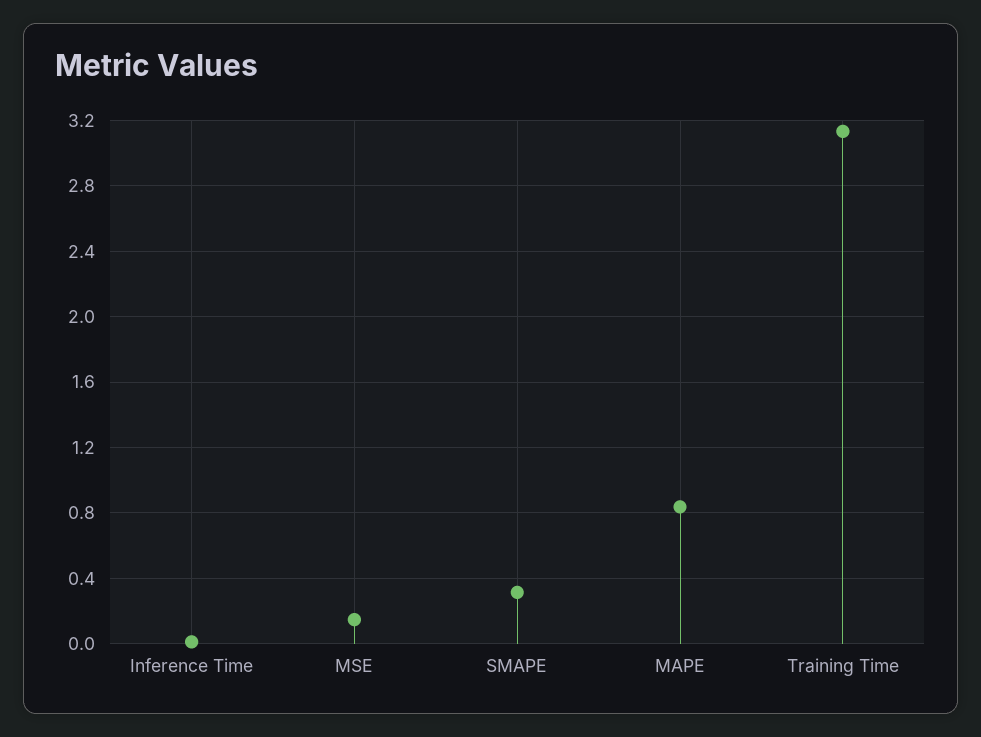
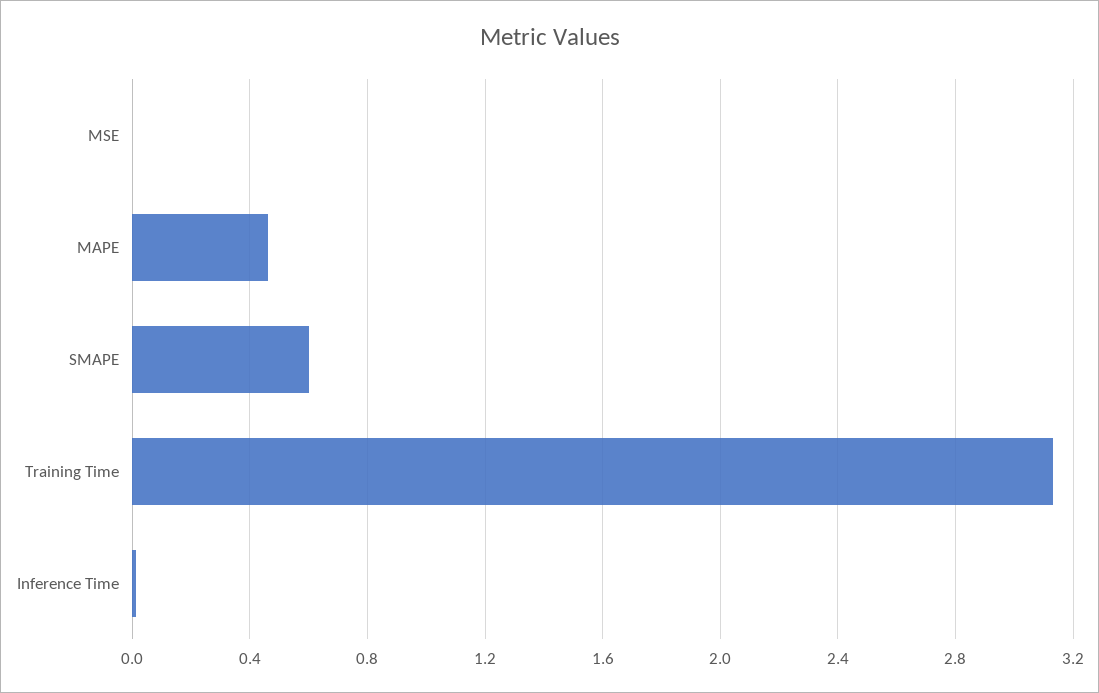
MSE: 0.15 -> 0
SMAPE: 0.3 -> 0.6
MAPE: 0.85 -> 0.45

